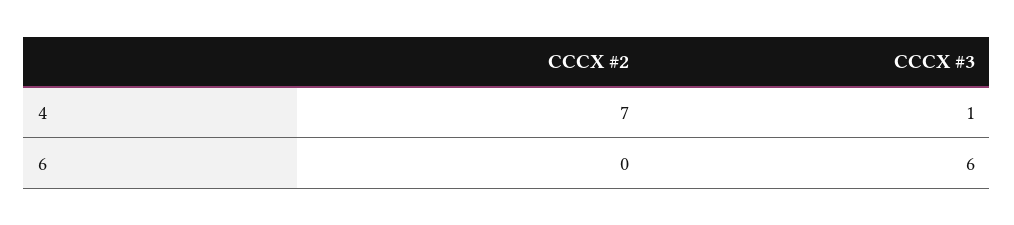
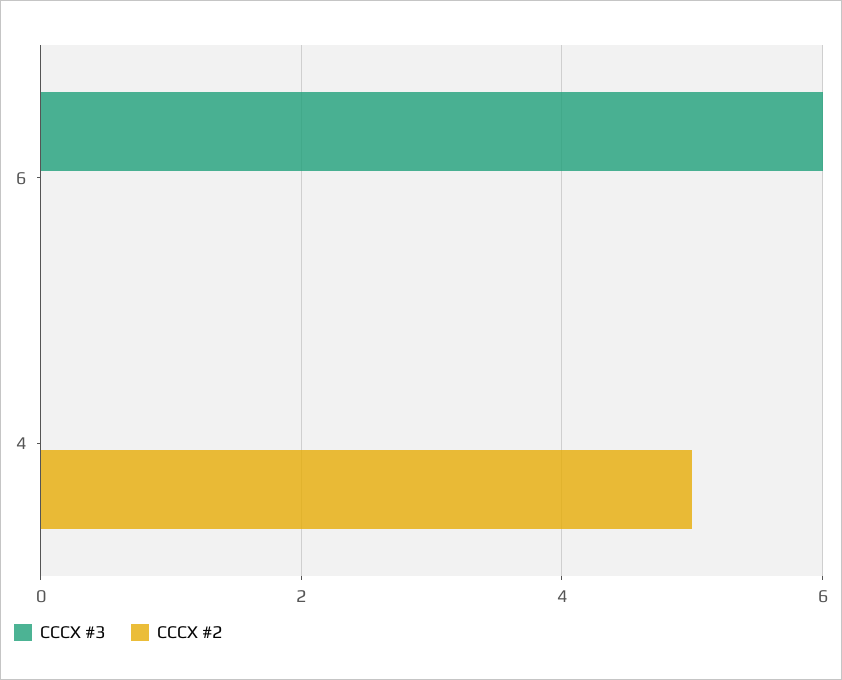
CCCX #2, 4: 7 -> 5
CCCX #3, 4: 1 -> 0

